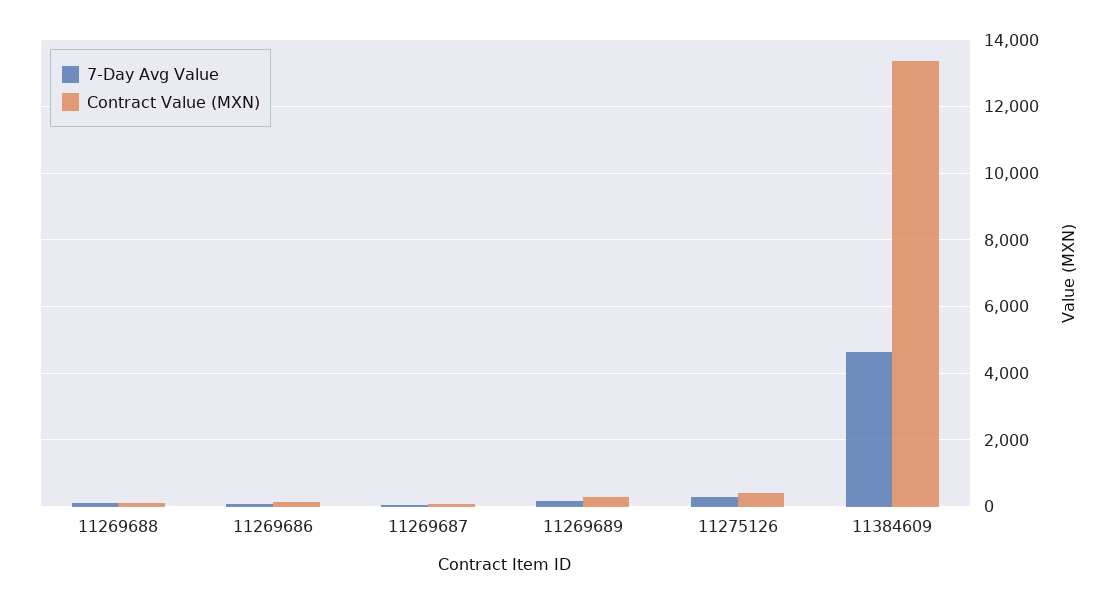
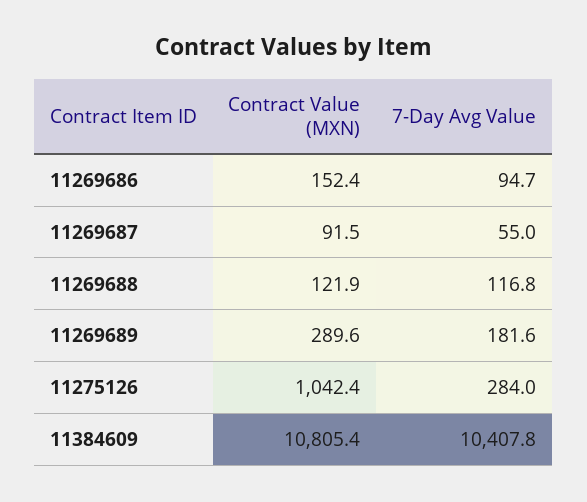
Contract Value (MXN), 11275126: 400 -> 1042.4
7-Day Avg Value, 11384609: 4600 -> 10407.8
Contract Value (MXN), 11384609: 13400 -> 10805.4

